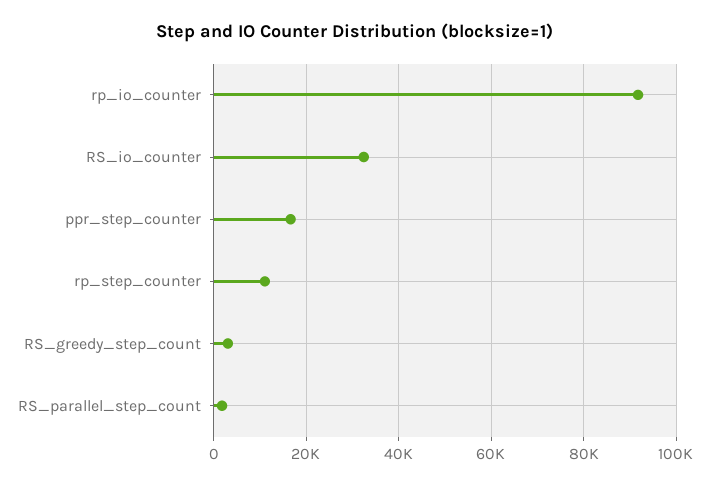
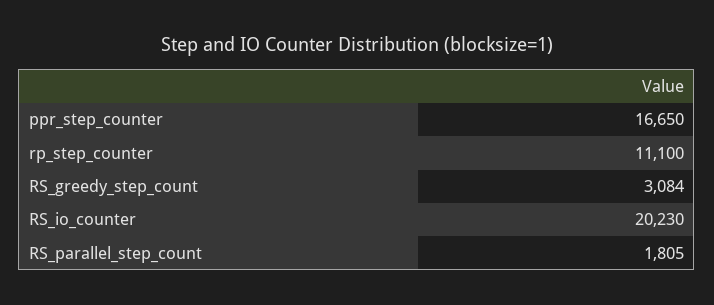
rp_io_counter: 92000 -> none
RS_io_counter: 32000 -> 20230

